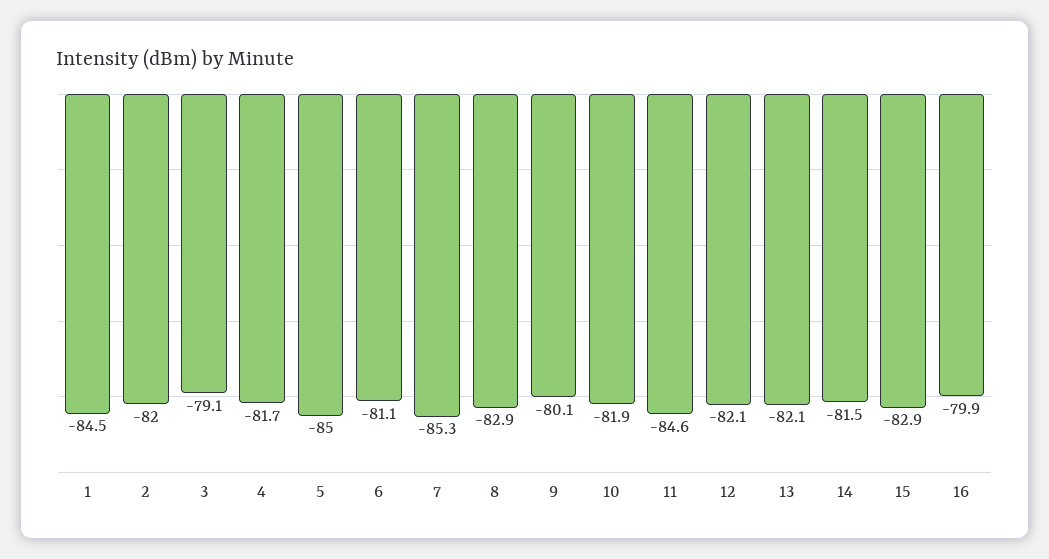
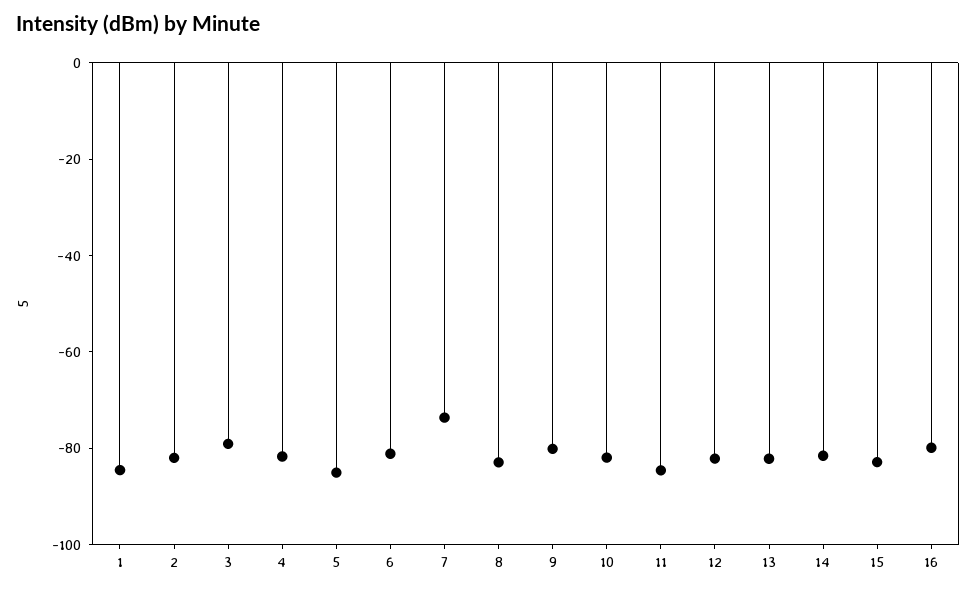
7: -85.3 -> -75

